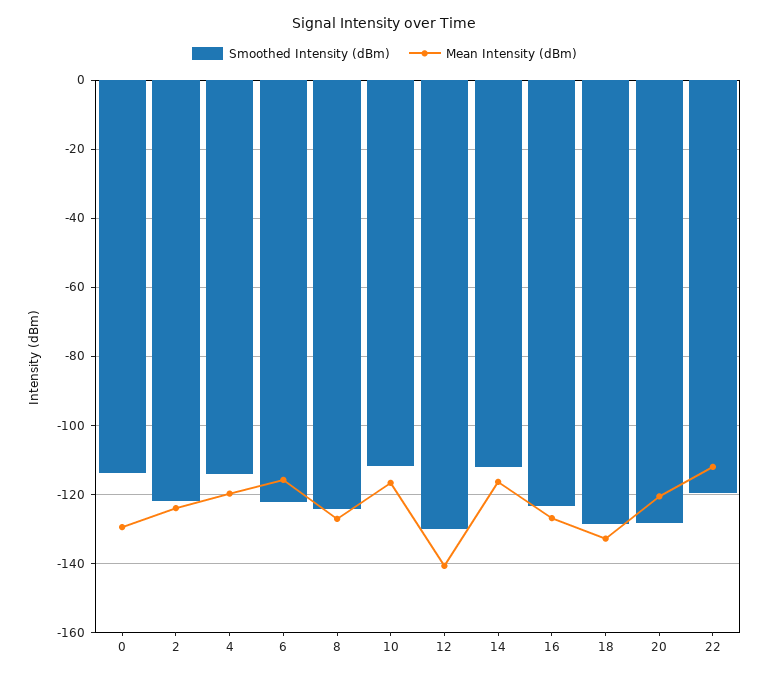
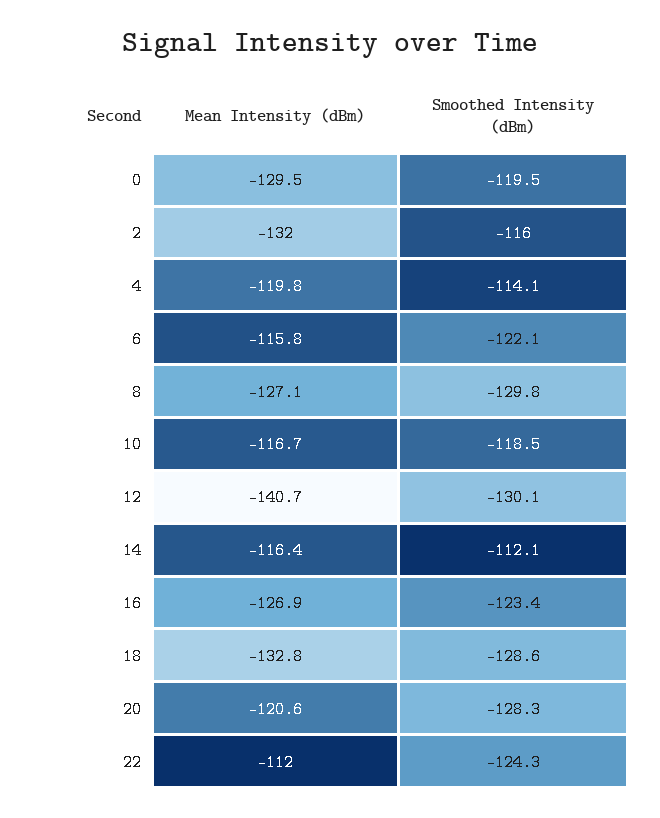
Smoothed Intensity (dBm), 0: -114 -> -119.5
Smoothed Intensity (dBm), 2: -122 -> -116
Mean Intensity (dBm), 2: -124 -> -132
Smoothed Intensity (dBm), 8: -124 -> -129.8
Smoothed Intensity (dBm), 10: -112 -> -118.5
Smoothed Intensity (dBm), 22: -120 -> -124.3

